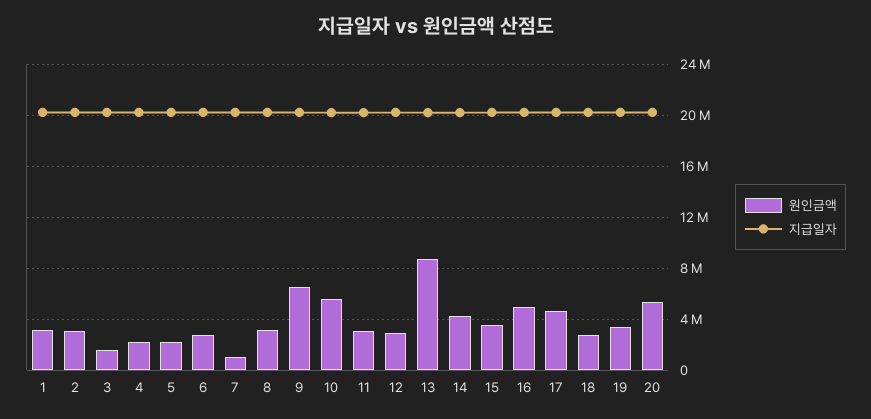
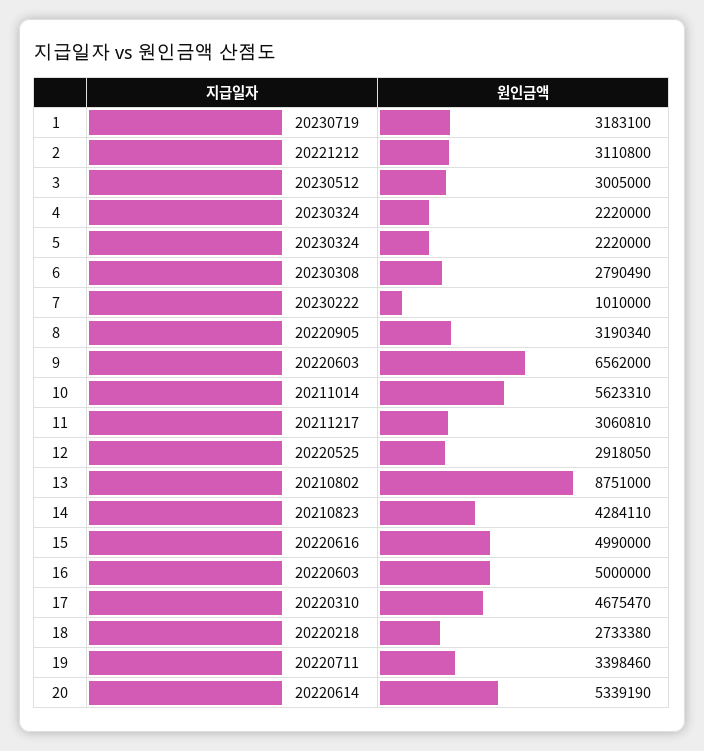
원인금액, 3: 1500000 -> 3005000
원인금액, 15: 3500000 -> 4990000

